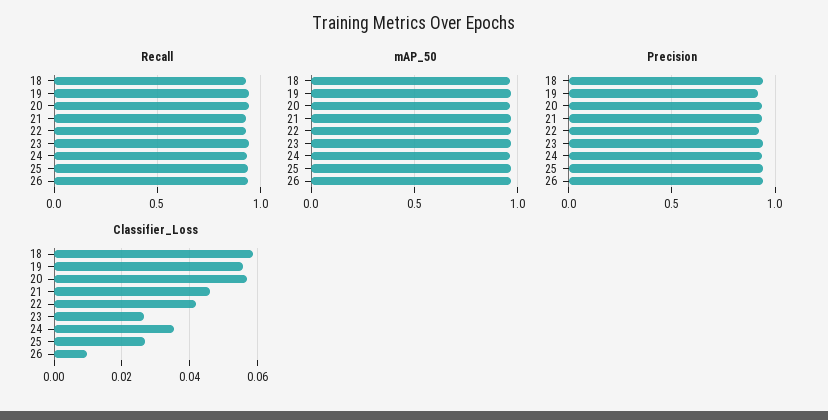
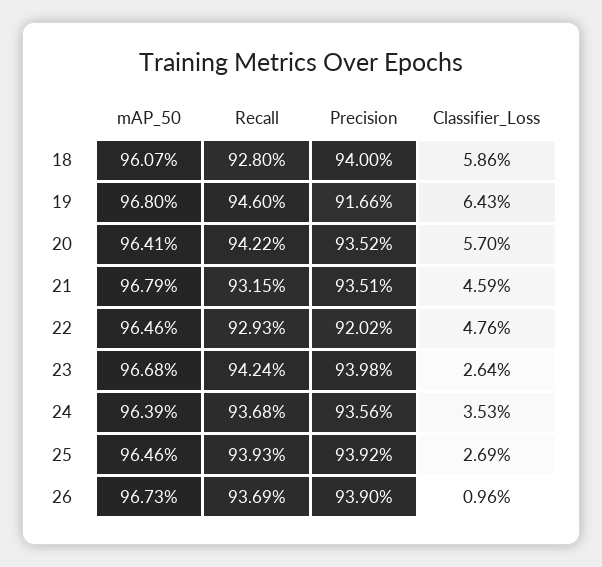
Classifier_Loss, 19: 0.056 -> 0.0643
Classifier_Loss, 22: 0.042 -> 0.0476

